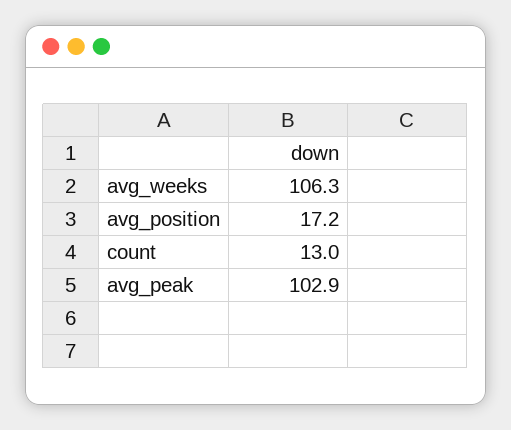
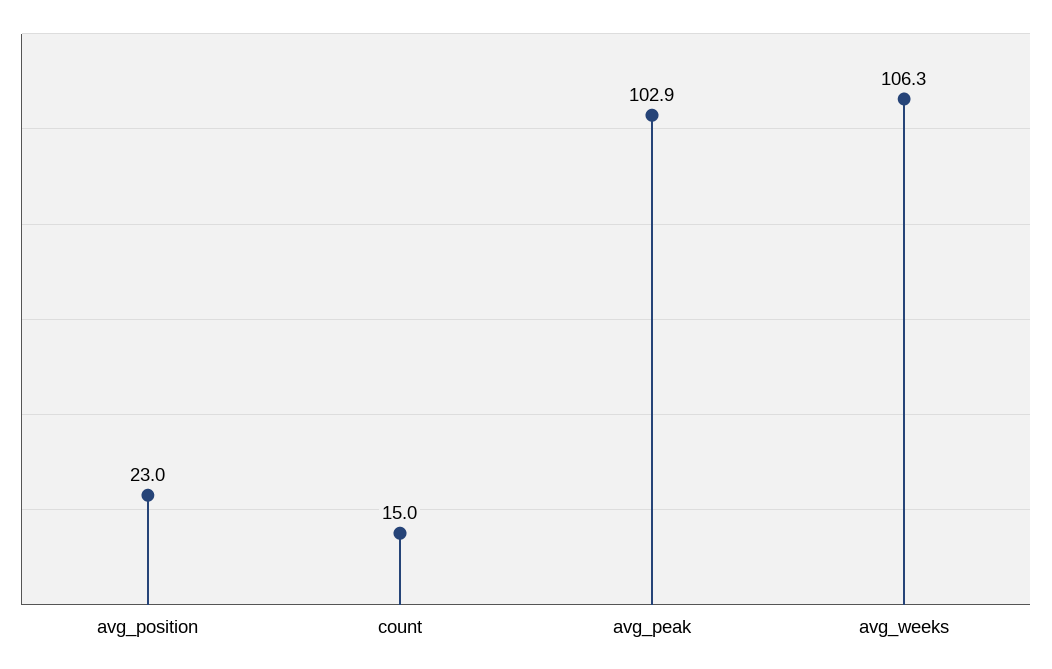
avg_position: 17.2 -> 23
count: 13 -> 15

